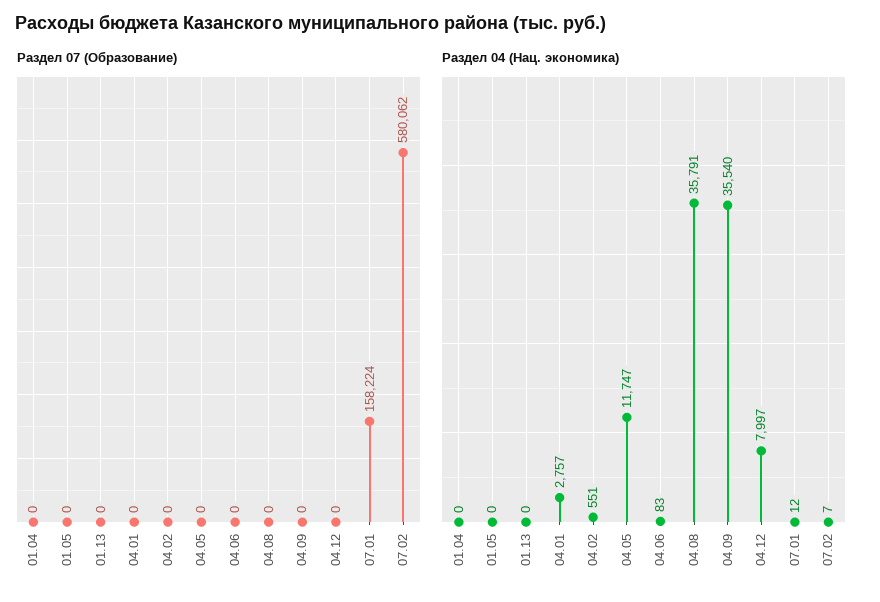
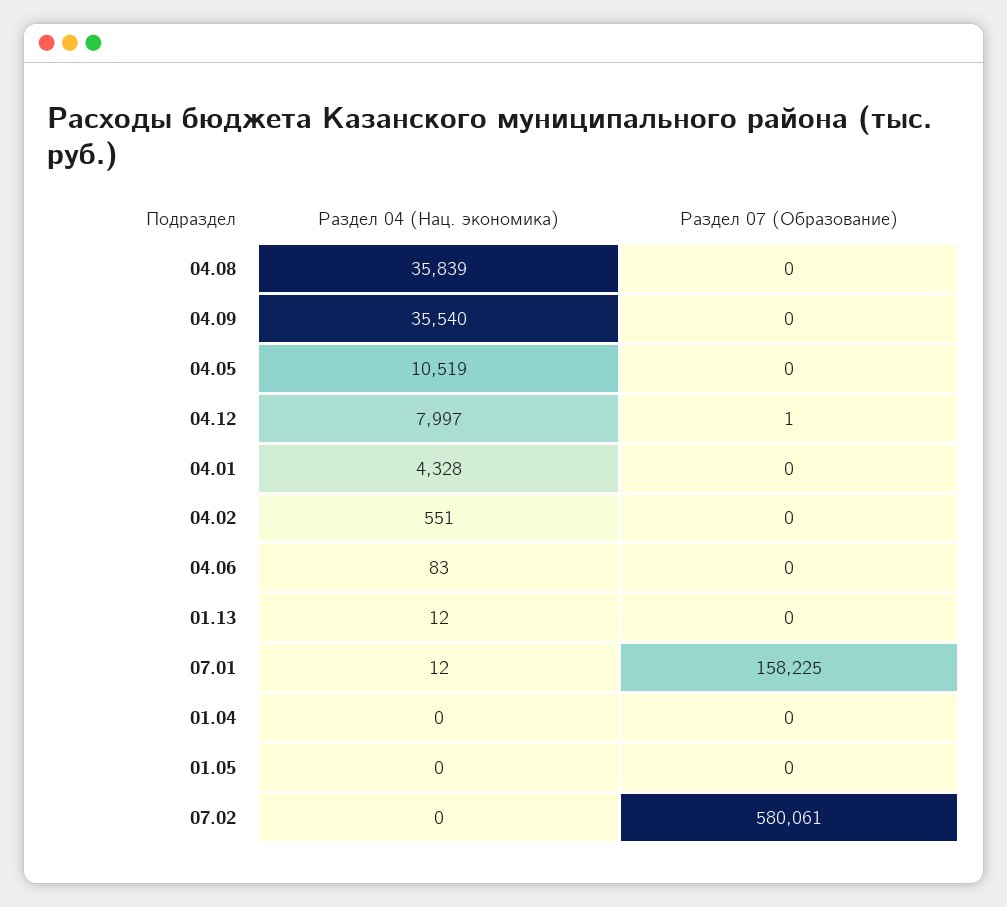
Раздел 07 (Образование), 04.12: 0 -> 1
Раздел 07 (Образование), 07.01: 158224 -> 158225
Раздел 07 (Образование), 07.02: 580062 -> 580061
Раздел 04 (Нац. экономика), 01.13: 0 -> 12
Раздел 04 (Нац. экономика), 04.01: 2757 -> 4328
Раздел 04 (Нац. экономика), 04.05: 11747 -> 10519
Раздел 04 (Нац. экономика), 04.08: 35791 -> 35839
Раздел 04 (Нац. экономика), 07.02: 7 -> 0

